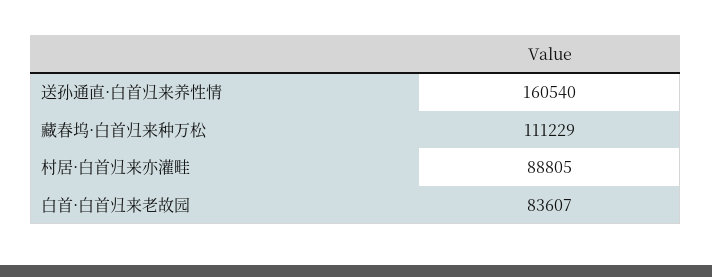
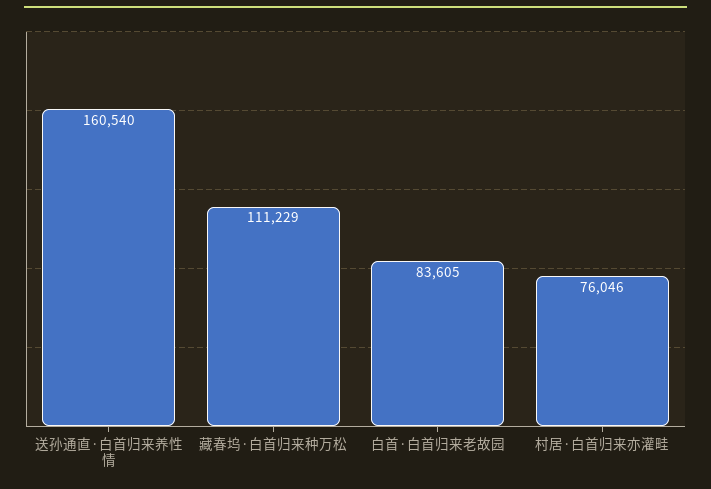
村居·白首归来亦灌畦: 88805 -> 76046
白首·白首归来老故园: 83607 -> 83605

